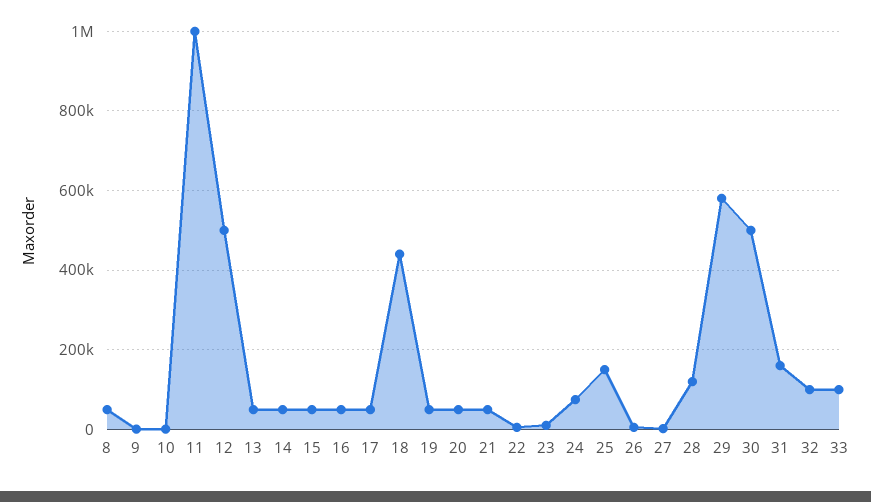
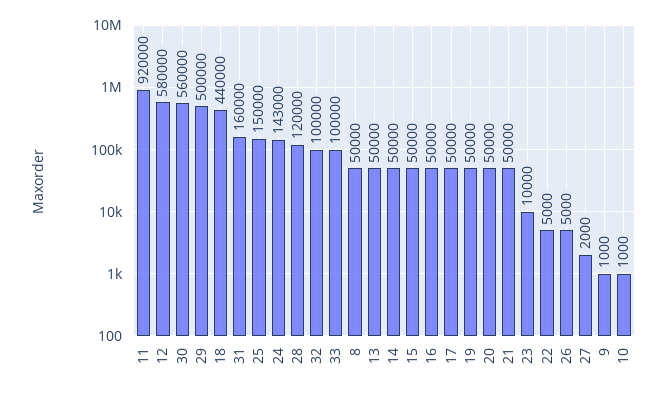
11: 1000000 -> 920000
12: 500000 -> 580000
24: 80000 -> 143000
29: 580000 -> 500000
30: 500000 -> 560000

